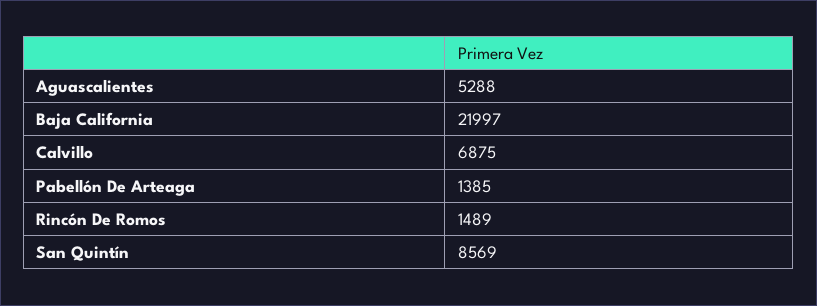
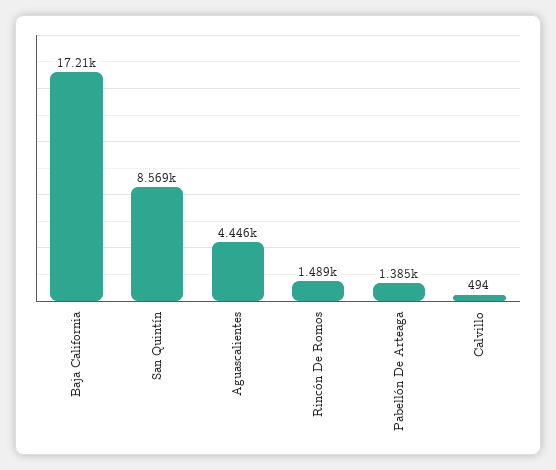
Aguascalientes: 5288 -> 4446
Baja California: 21997 -> 17210
Calvillo: 6875 -> 494

